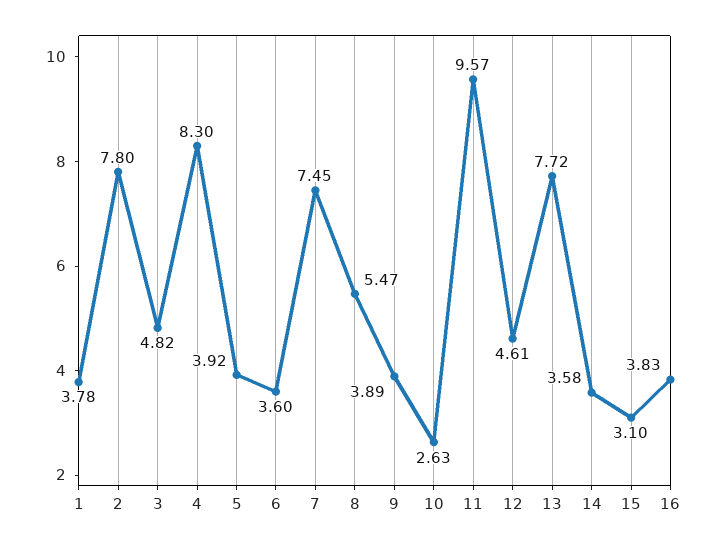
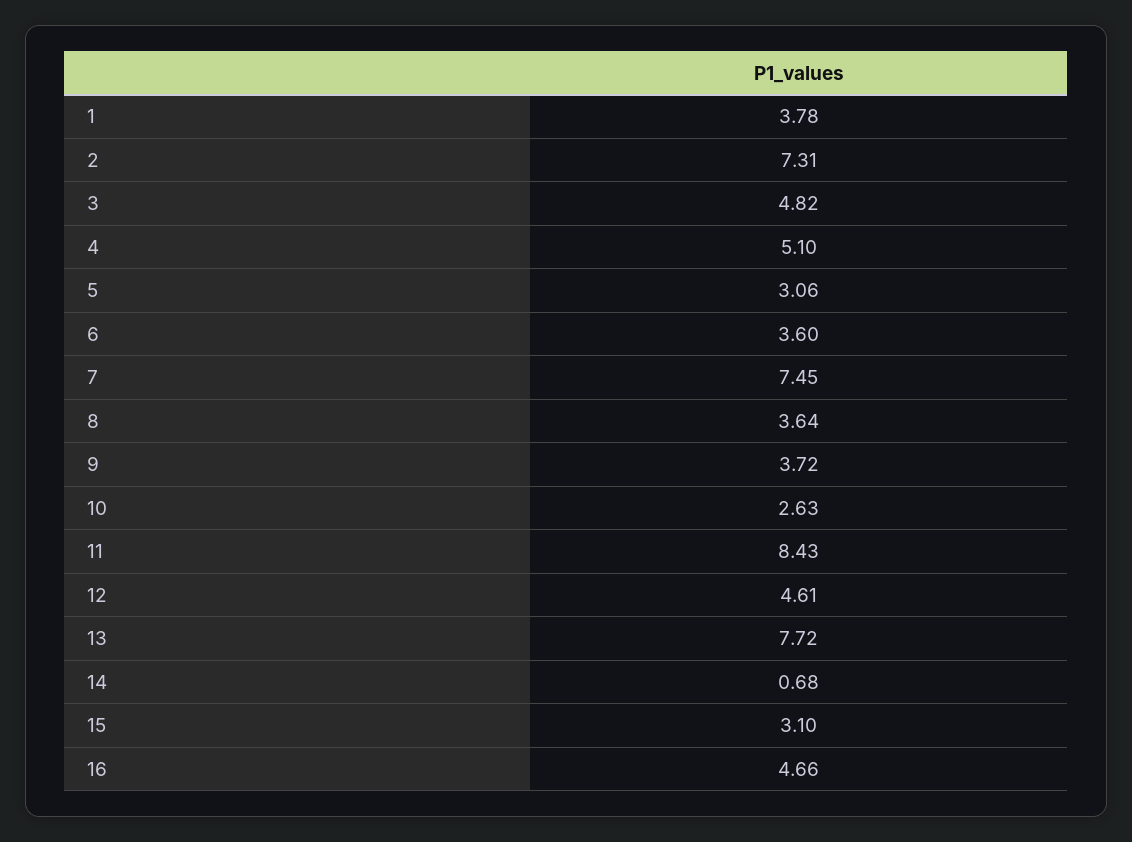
2: 7.8 -> 7.31
4: 8.3 -> 5.1
5: 3.92 -> 3.06
8: 5.47 -> 3.64
9: 3.89 -> 3.72
11: 9.57 -> 8.43
14: 3.58 -> 0.68
16: 3.83 -> 4.66

